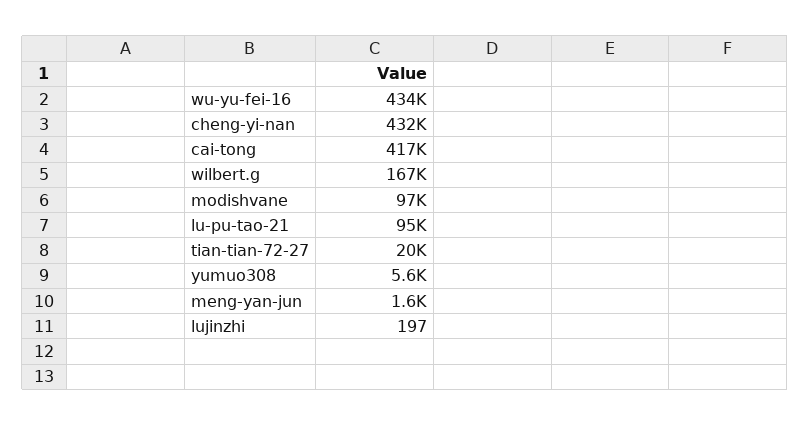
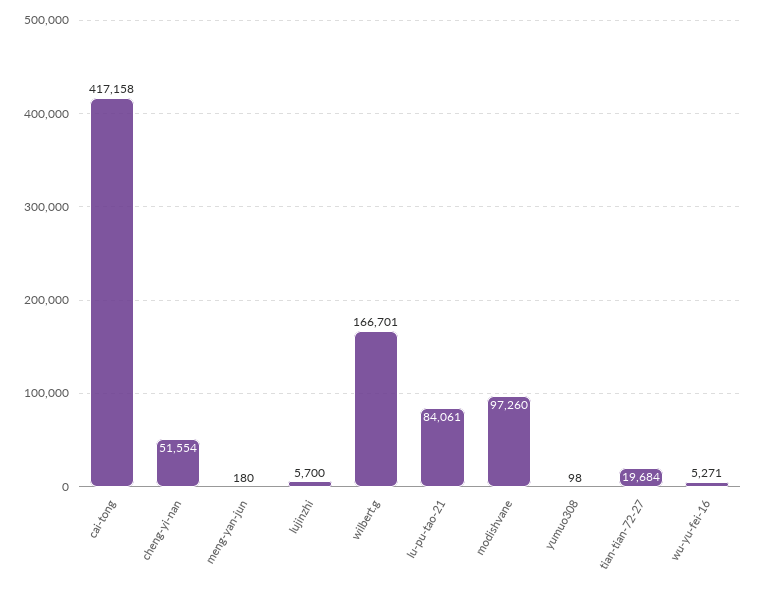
wu-yu-fei-16: 434000 -> 5271
cheng-yi-nan: 432000 -> 51554
lu-pu-tao-21: 95000 -> 84061
yumuo308: 5600 -> 98
meng-yan-jun: 1600 -> 180
lujinzhi: 197 -> 5700

